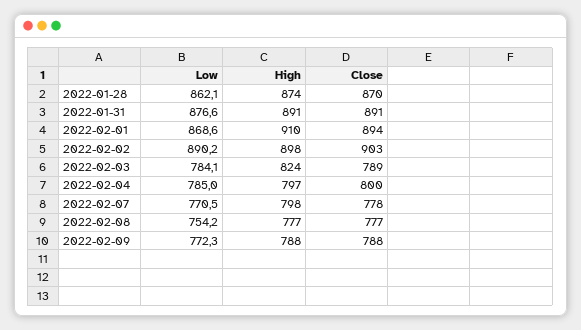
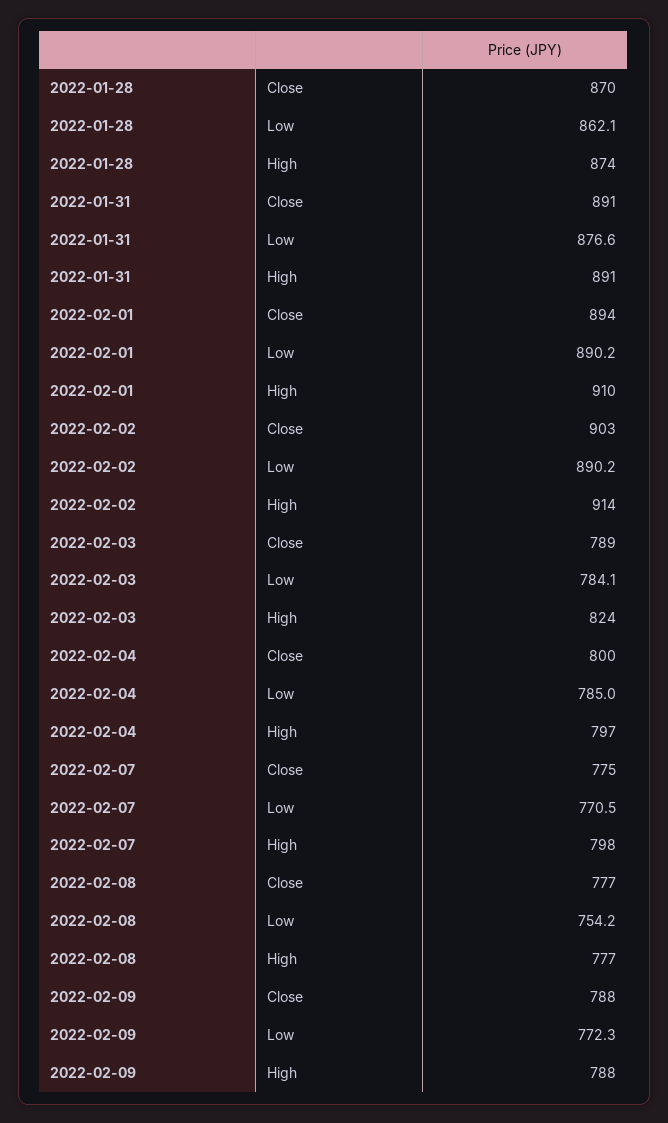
Low, 2022-02-01: 868.6 -> 890.2
High, 2022-02-02: 898 -> 914
Close, 2022-02-07: 778 -> 775

